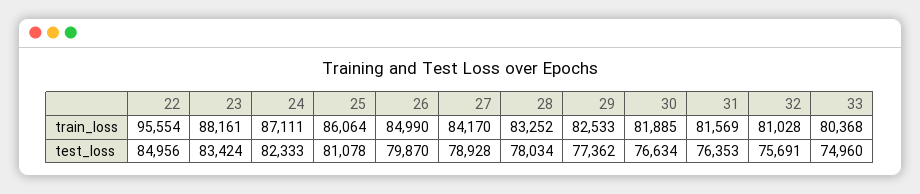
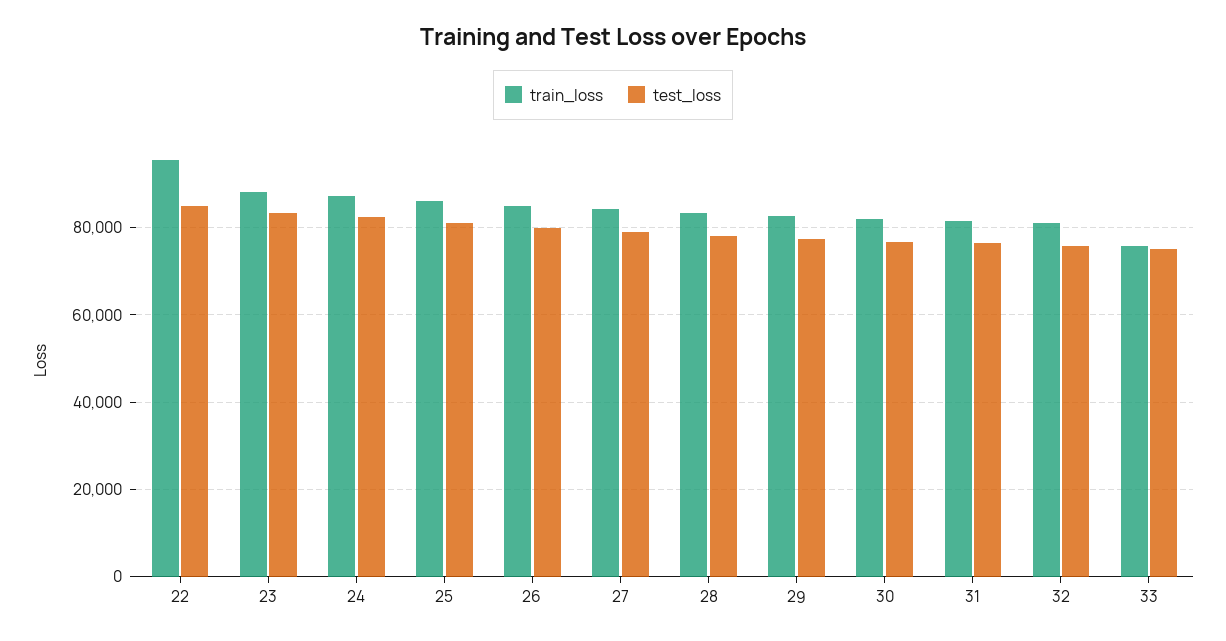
train_loss, 33: 80368 -> 76000

